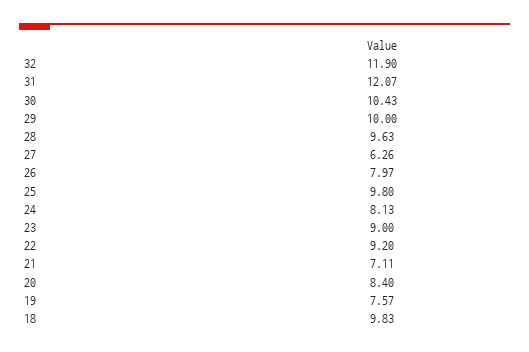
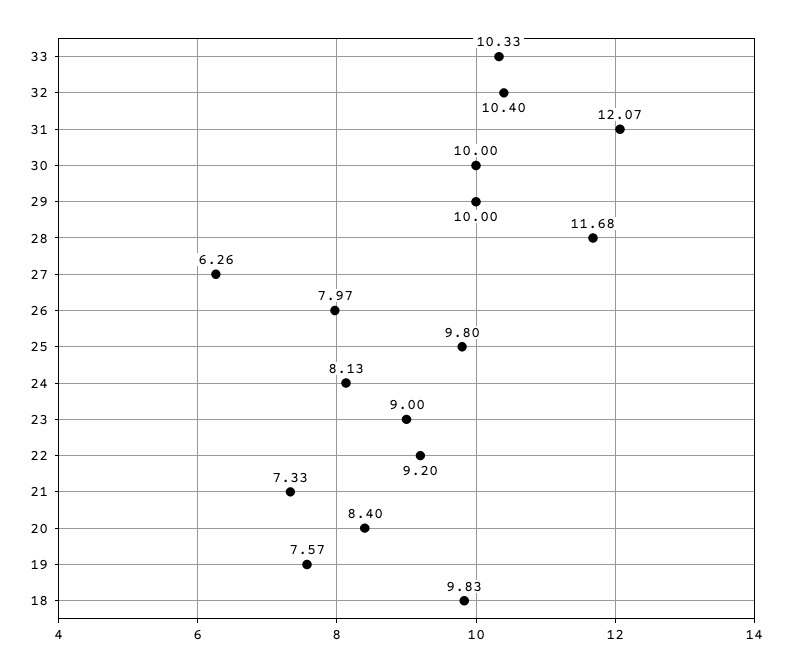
32: 11.9 -> 10.4
30: 10.43 -> 10
28: 9.63 -> 11.68
21: 7.11 -> 7.33
33: none -> 10.33

